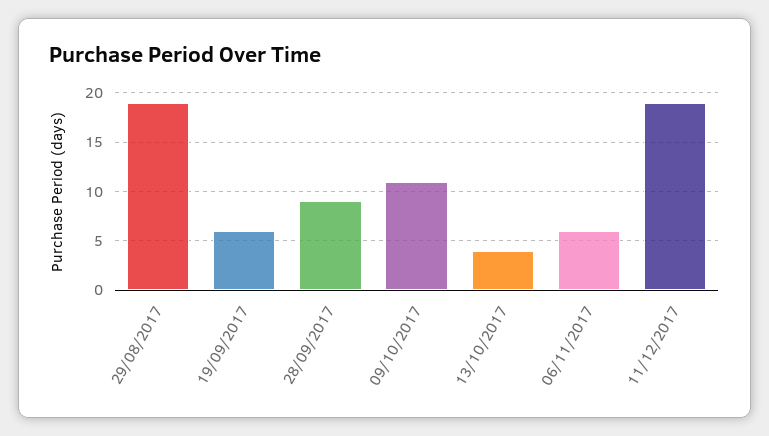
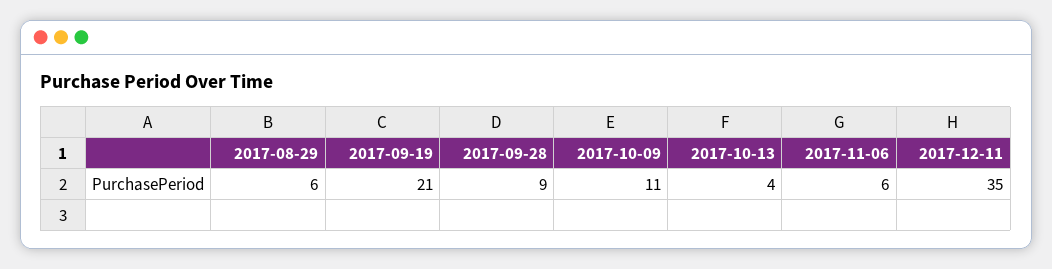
29/08/2017: 19 -> 6
19/09/2017: 6 -> 21
11/12/2017: 19 -> 35

